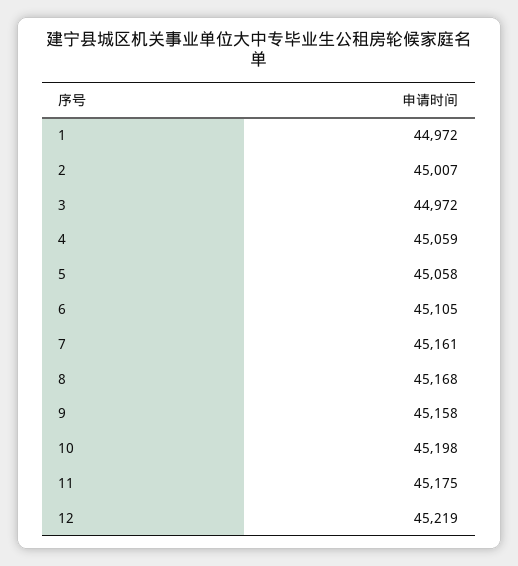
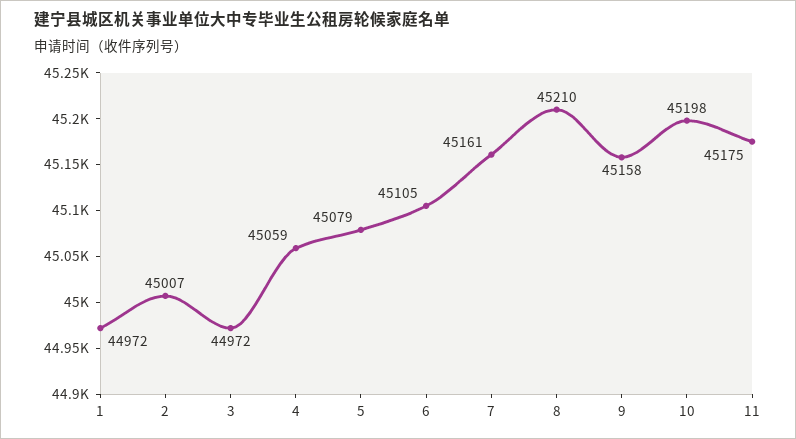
5: 45058 -> 45079
8: 45168 -> 45210
12: 45219 -> none

